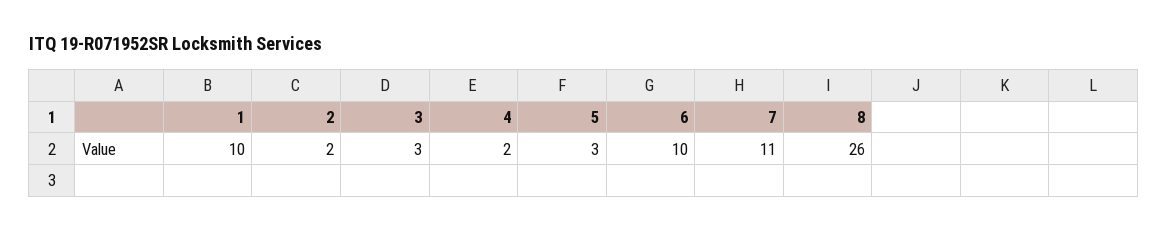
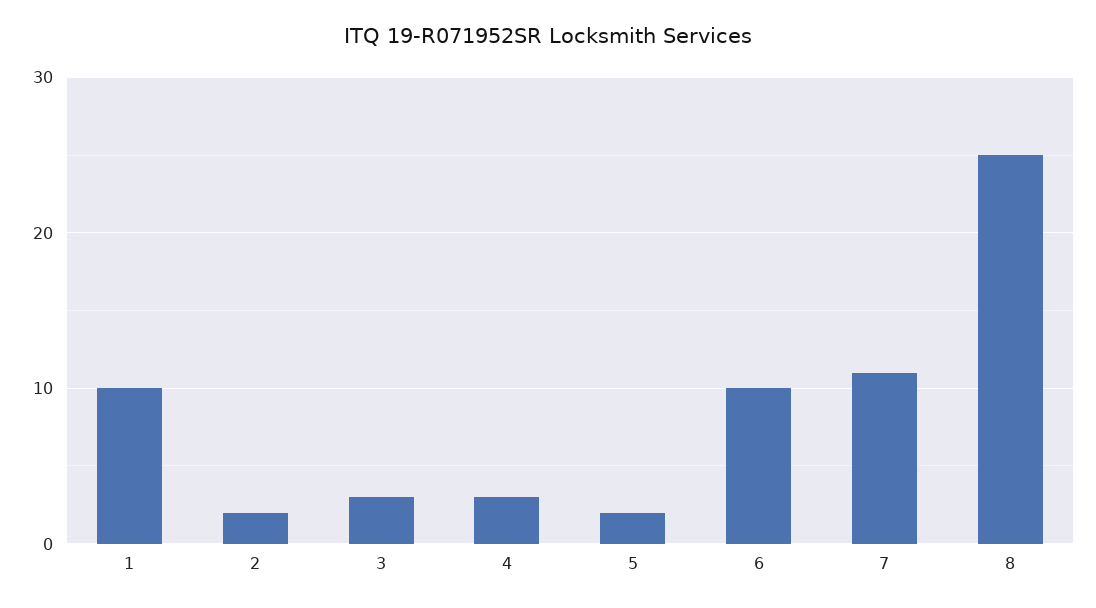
4: 2 -> 3
5: 3 -> 2
8: 26 -> 25

